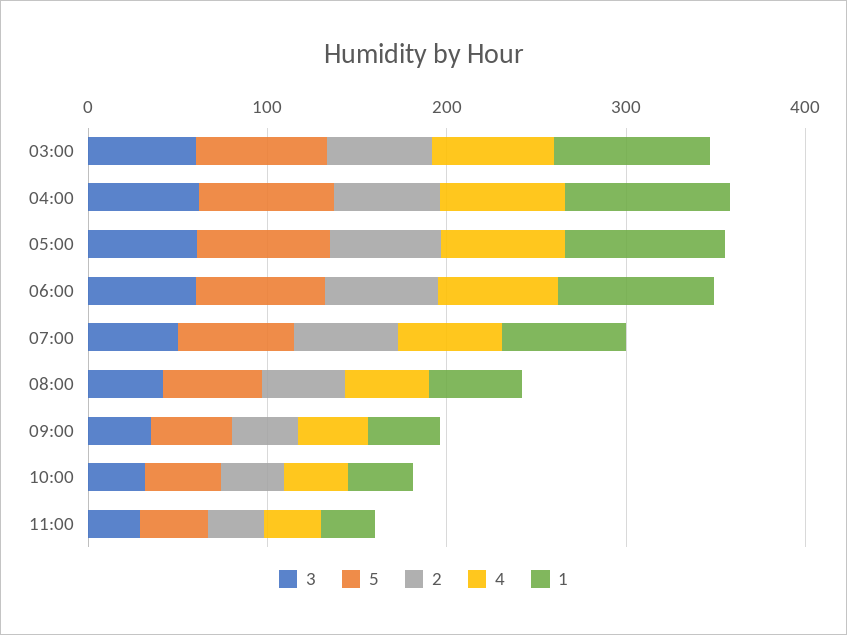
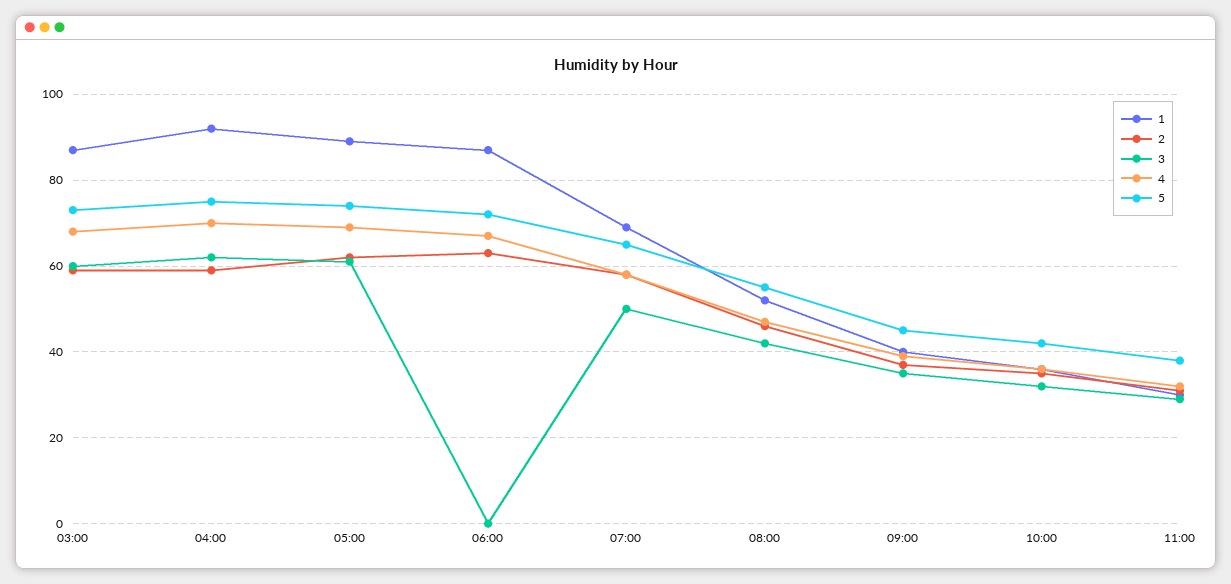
3, 06:00: 60 -> 0

